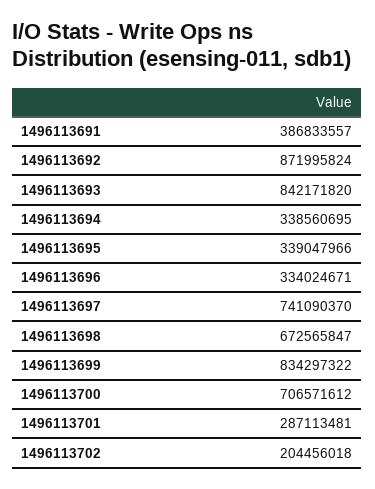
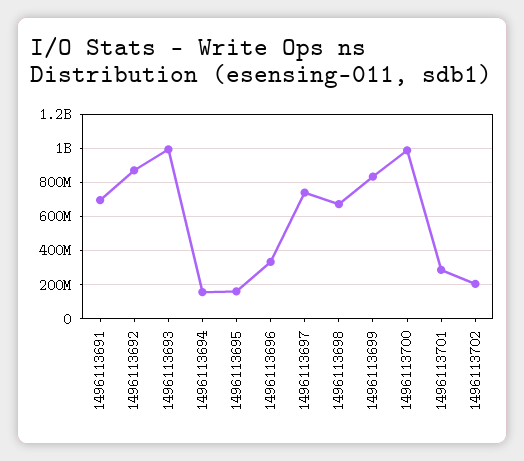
1496113691: 386833557 -> 700000000
1496113693: 842171820 -> 1000000000
1496113694: 338560695 -> 150000000
1496113695: 339047966 -> 150000000
1496113700: 706571612 -> 1000000000

